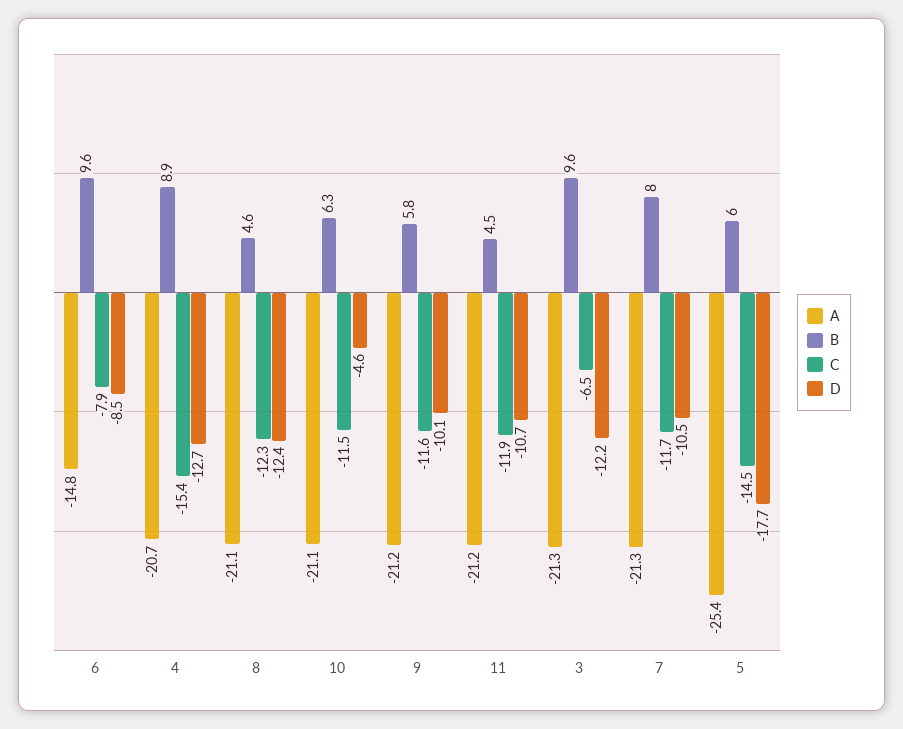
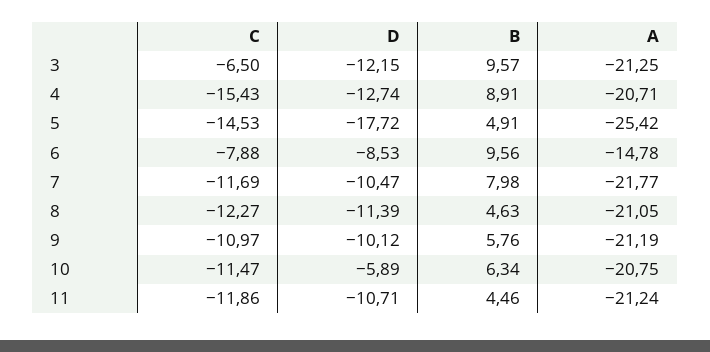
D, 8: -12.4 -> -11.39
A, 10: -21.1 -> -20.75
D, 10: -4.6 -> -5.89
C, 9: -11.6 -> -10.97
A, 7: -21.3 -> -21.77
B, 5: 6 -> 4.91

